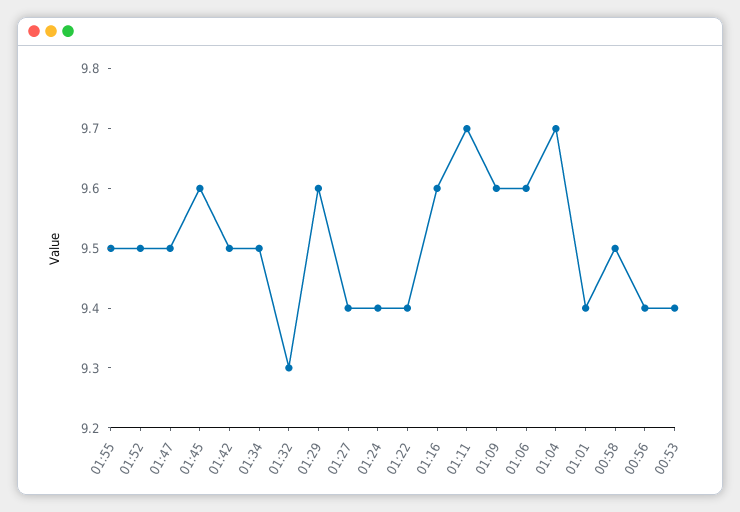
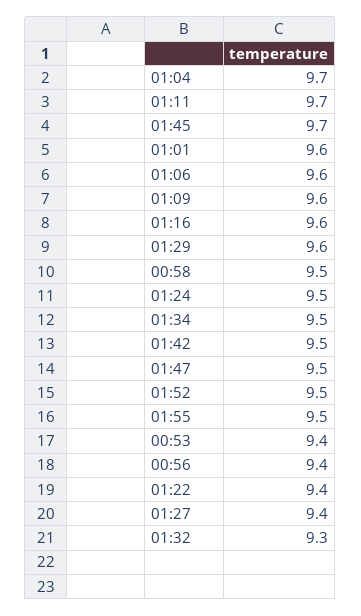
01:45: 9.6 -> 9.7
01:24: 9.4 -> 9.5
01:01: 9.4 -> 9.6

